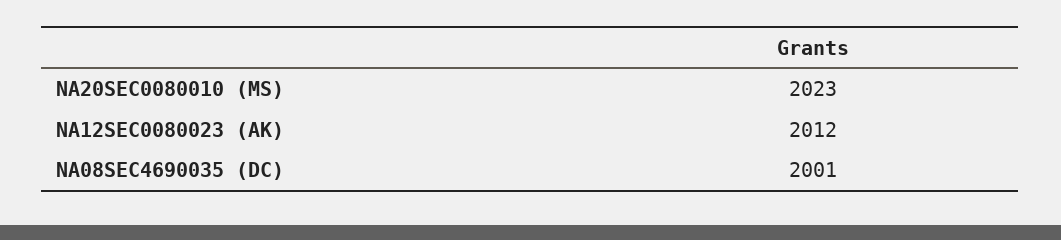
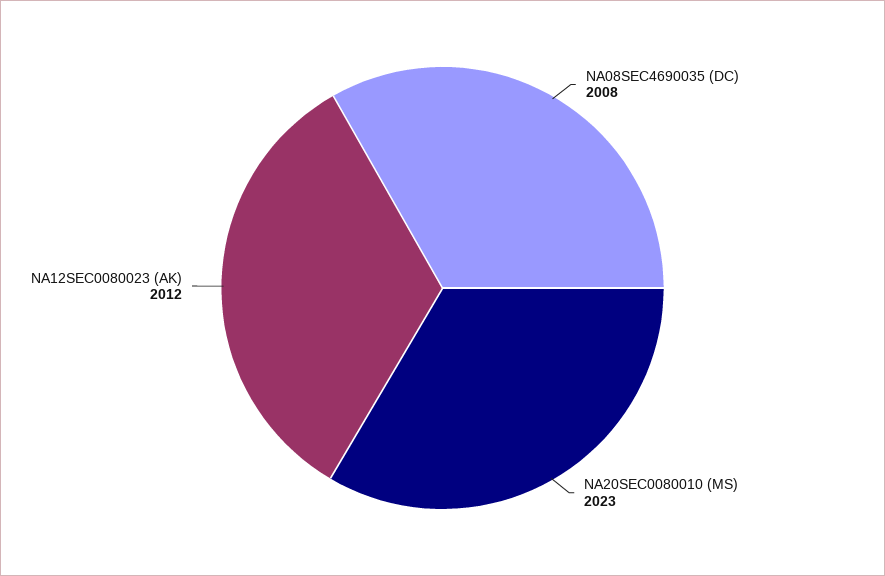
NA08SEC4690035 (DC): 2001 -> 2008

